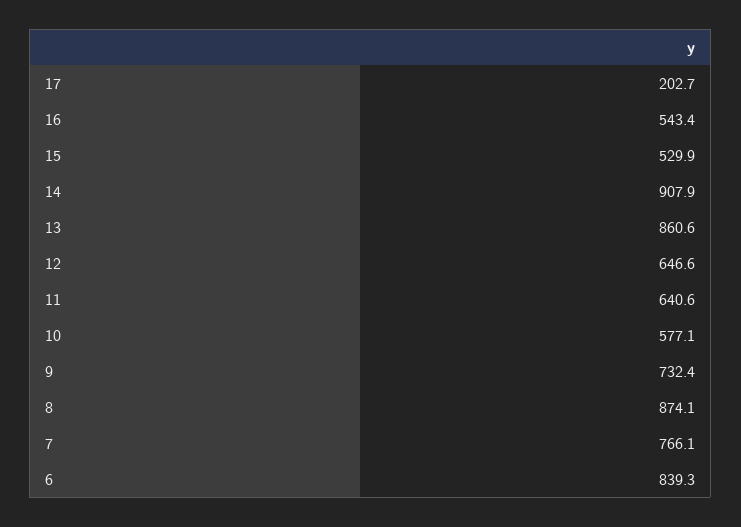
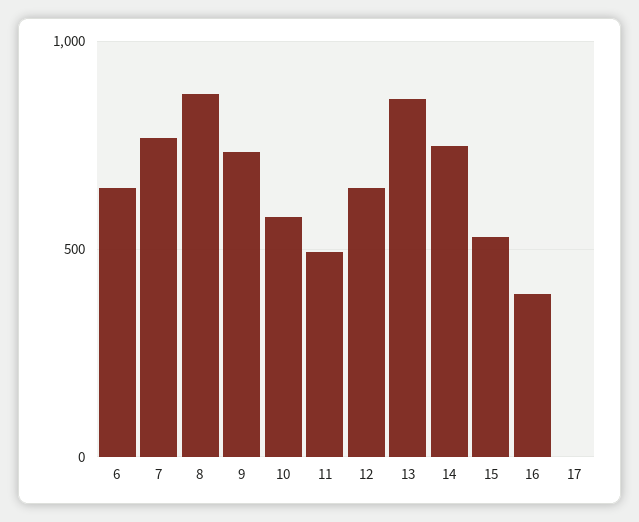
17: 202.7 -> 0
16: 543.4 -> 400
14: 907.9 -> 750
11: 640.6 -> 500
6: 839.3 -> 650

